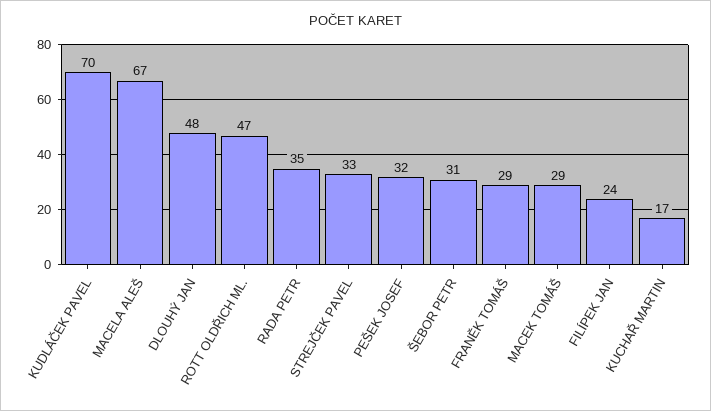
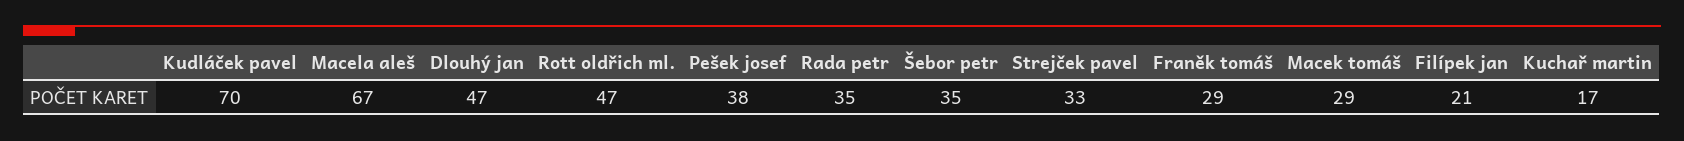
DLOUHÝ JAN: 48 -> 47
PEŠEK JOSEF: 32 -> 38
ŠEBOR PETR: 31 -> 35
FILÍPEK JAN: 24 -> 21

